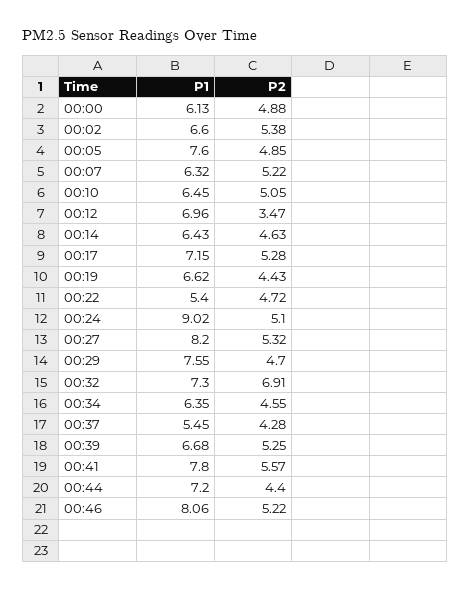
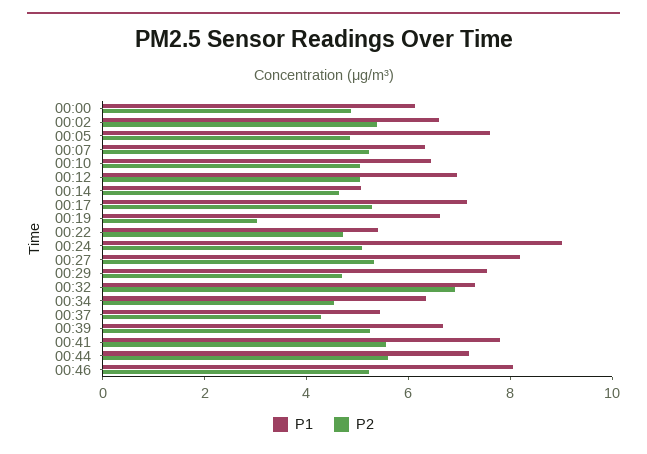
P2, 00:12: 3.47 -> 5
P1, 00:14: 6.43 -> 5
P2, 00:19: 4.43 -> 3
P2, 00:44: 4.4 -> 5.5

